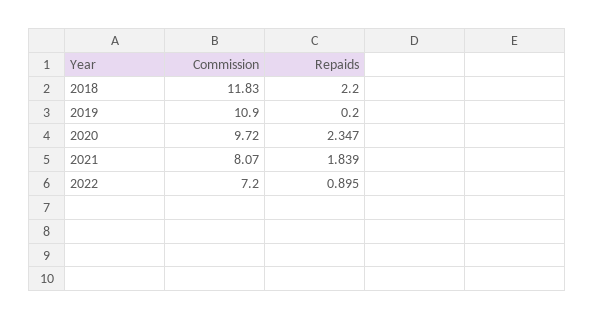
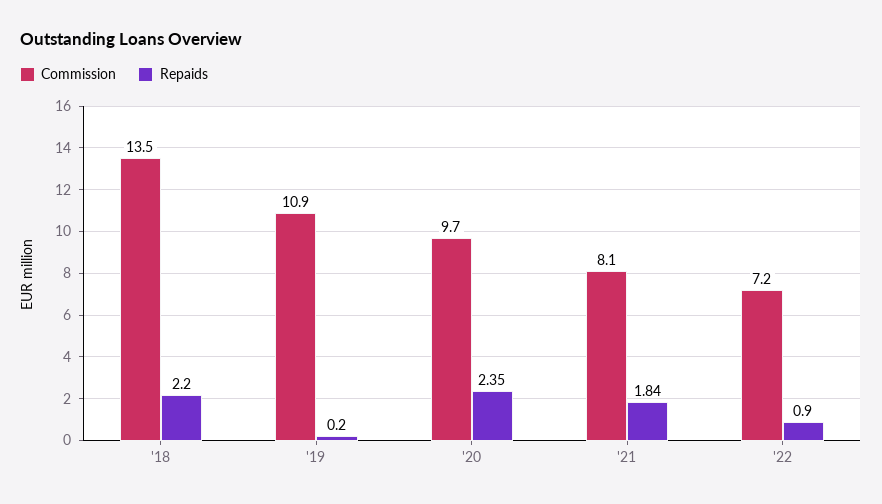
Commission, 2018: 11.83 -> 13.5

